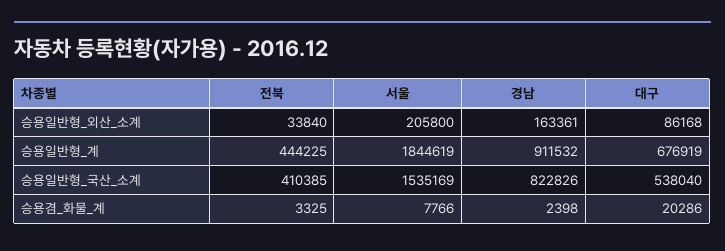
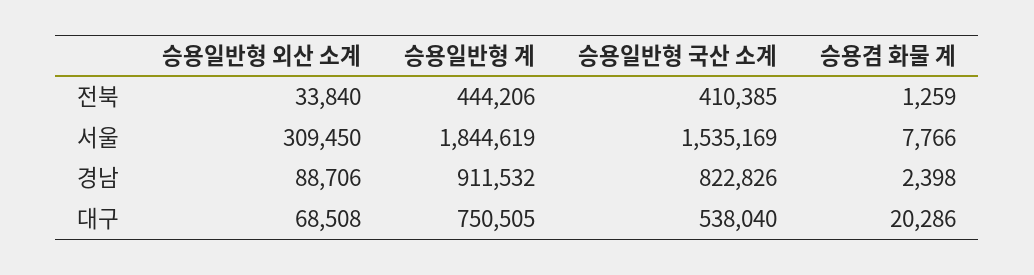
서울, 승용일반형_외산_소계: 205800 -> 309450
경남, 승용일반형_외산_소계: 163361 -> 88706
대구, 승용일반형_외산_소계: 86168 -> 68508
전북, 승용일반형_계: 444225 -> 444206
대구, 승용일반형_계: 676919 -> 750505
전북, 승용겸_화물_계: 3325 -> 1259

